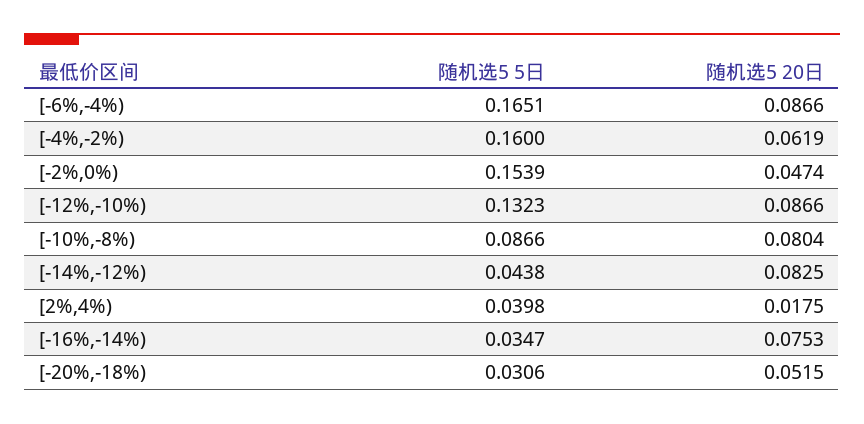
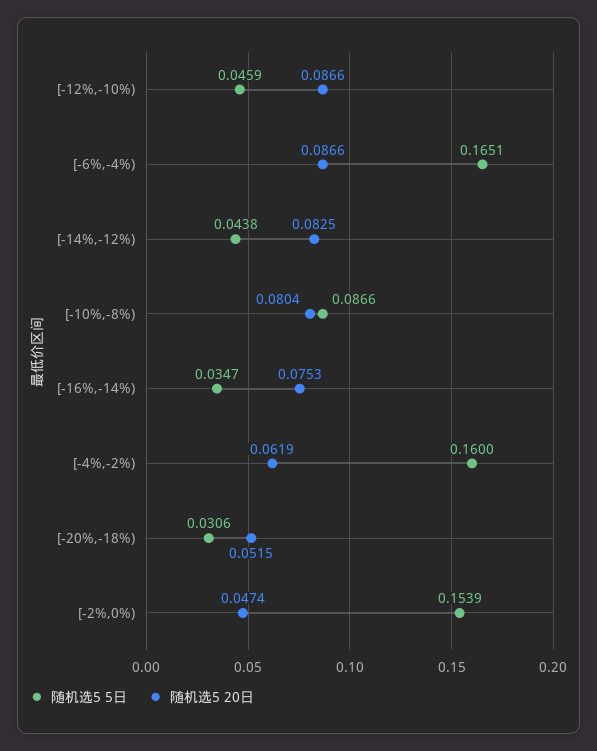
随机选5 5日, [-12%,-10%): 0.1323 -> 0.0459
随机选5 5日, [2%,4%): 0.0398 -> none
随机选5 20日, [2%,4%): 0.0175 -> none

